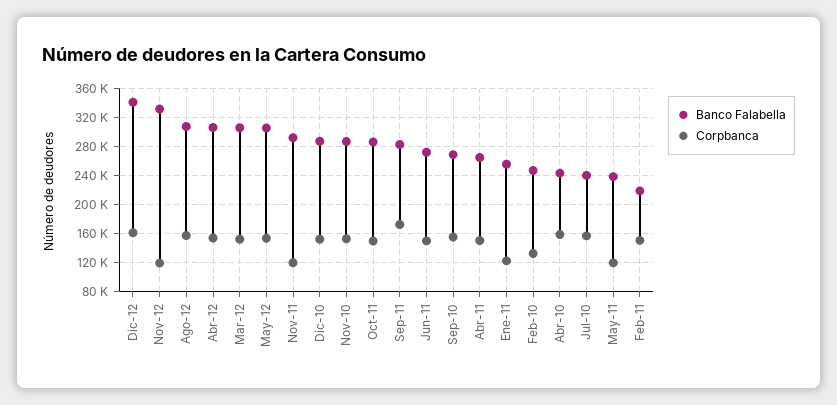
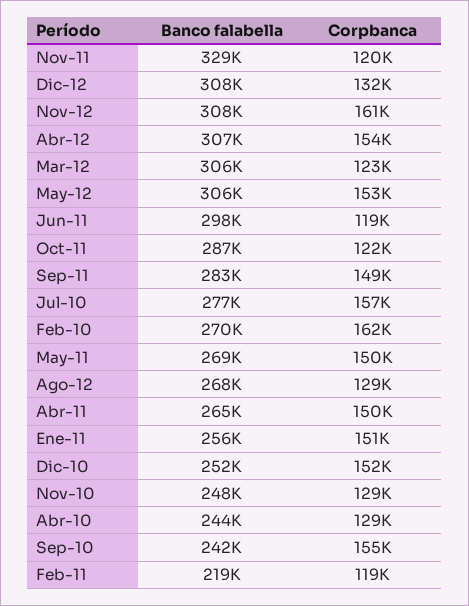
Banco Falabella, Dic-12: 340000 -> 308000
Corpbanca, Dic-12: 160000 -> 132000
Banco Falabella, Nov-12: 330000 -> 308000
Corpbanca, Nov-12: 120000 -> 161000
Banco Falabella, Ago-12: 310000 -> 268000
Corpbanca, Ago-12: 160000 -> 129000
Corpbanca, Mar-12: 150000 -> 123000
Banco Falabella, Nov-11: 290000 -> 329000
Banco Falabella, Dic-10: 290000 -> 252000
Banco Falabella, Nov-10: 290000 -> 248000
Corpbanca, Nov-10: 150000 -> 129000
Corpbanca, Oct-11: 150000 -> 122000
Corpbanca, Sep-11: 170000 -> 149000
Banco Falabella, Jun-11: 270000 -> 298000
Corpbanca, Jun-11: 150000 -> 119000
Banco Falabella, Sep-10: 270000 -> 242000
Corpbanca, Ene-11: 120000 -> 151000
Banco Falabella, Feb-10: 250000 -> 270000
Corpbanca, Feb-10: 130000 -> 162000
Corpbanca, Abr-10: 160000 -> 129000
Banco Falabella, Jul-10: 240000 -> 277000
Banco Falabella, May-11: 240000 -> 269000
Corpbanca, May-11: 120000 -> 150000
Corpbanca, Feb-11: 150000 -> 119000

